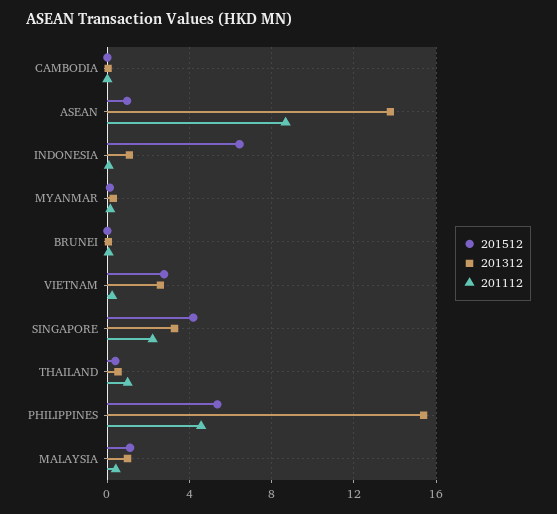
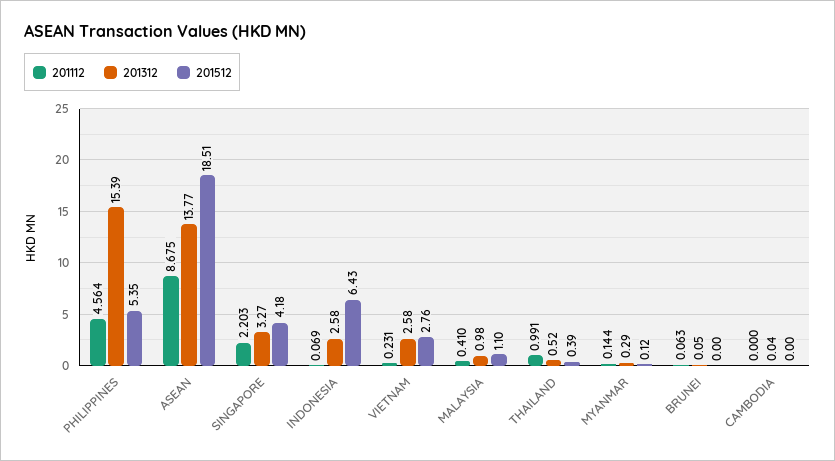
201512, ASEAN: 1 -> 18.51
201312, INDONESIA: 1 -> 2.58

